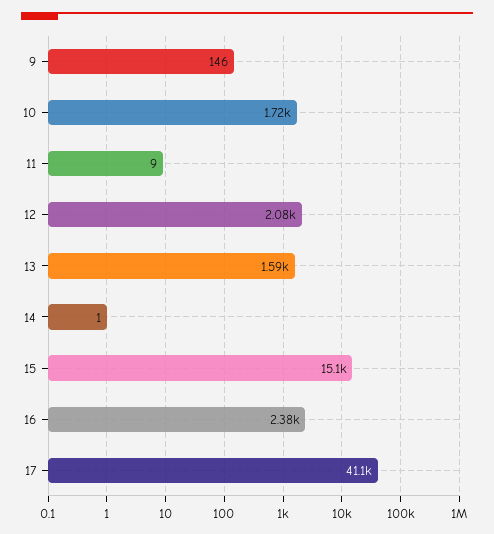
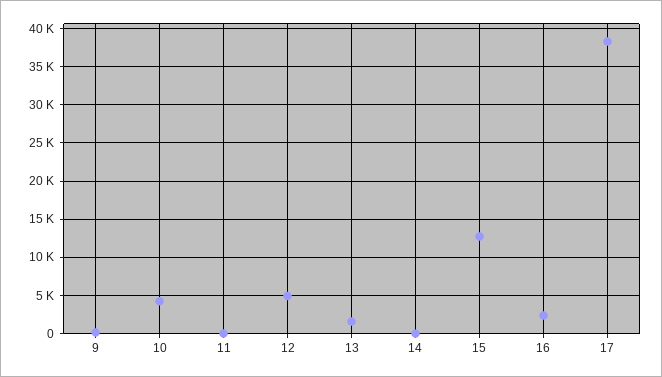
10: 1720 -> 4000
12: 2080 -> 5000
15: 15100 -> 13000
17: 41100 -> 38000

